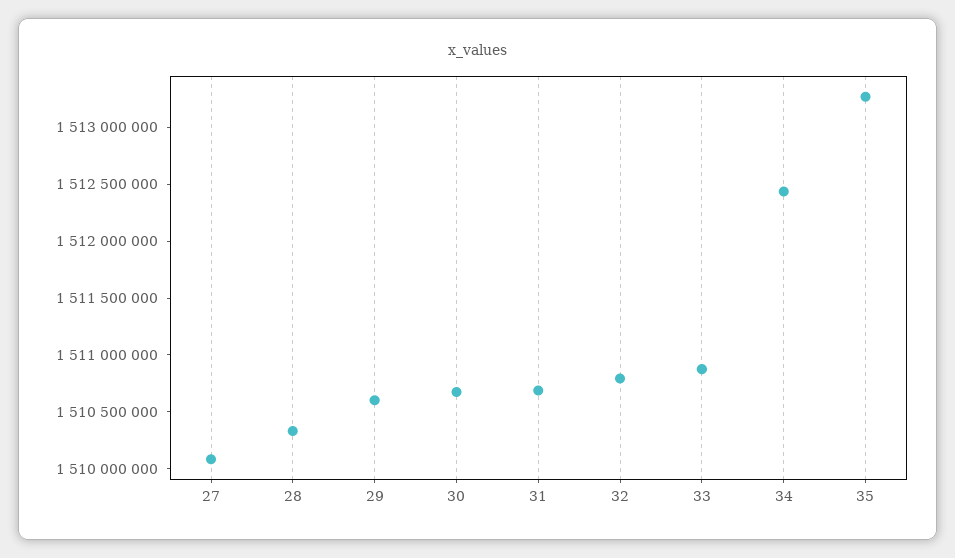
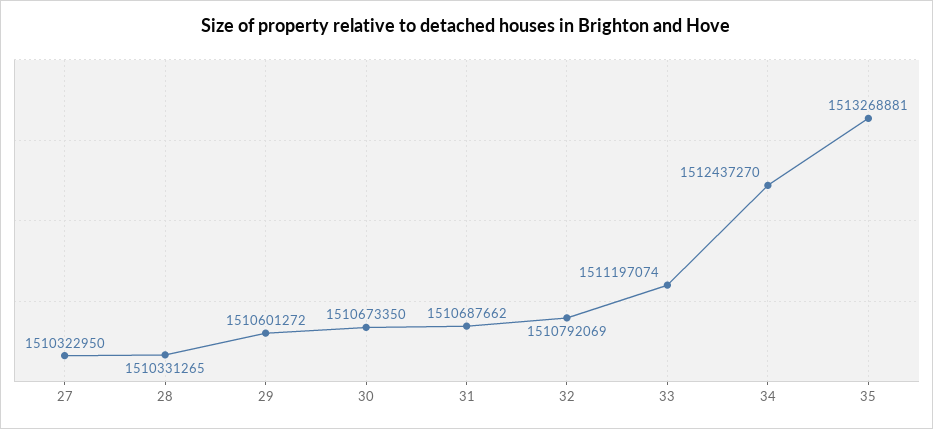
27: 1510100000 -> 1510322950
33: 1510900000 -> 1511197074

